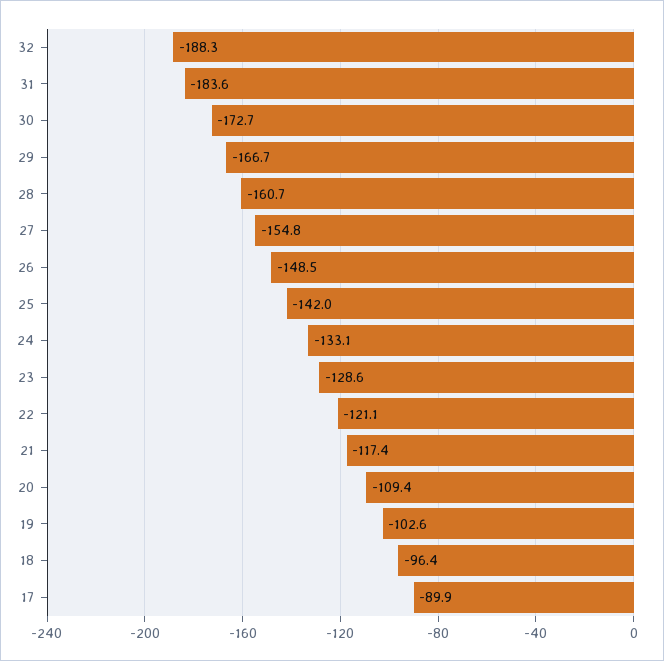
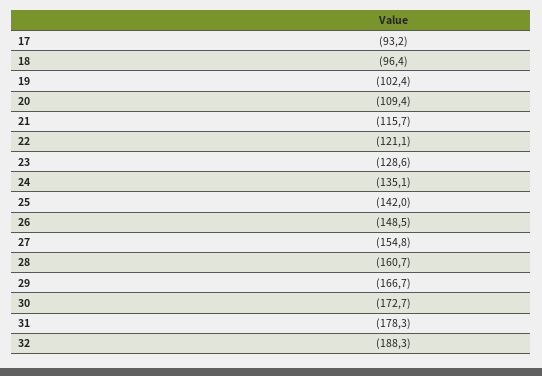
31: -183.6 -> -178.3
24: -133.1 -> -135.1
21: -117.4 -> -115.7
19: -102.6 -> -102.4
17: -89.9 -> -93.2

